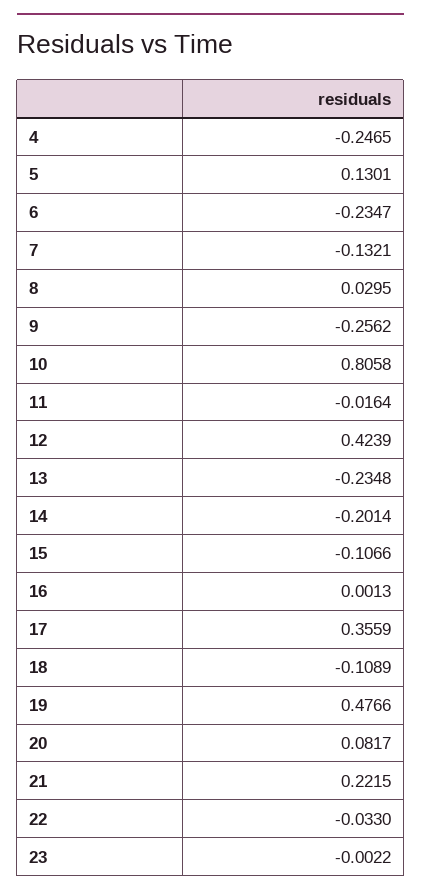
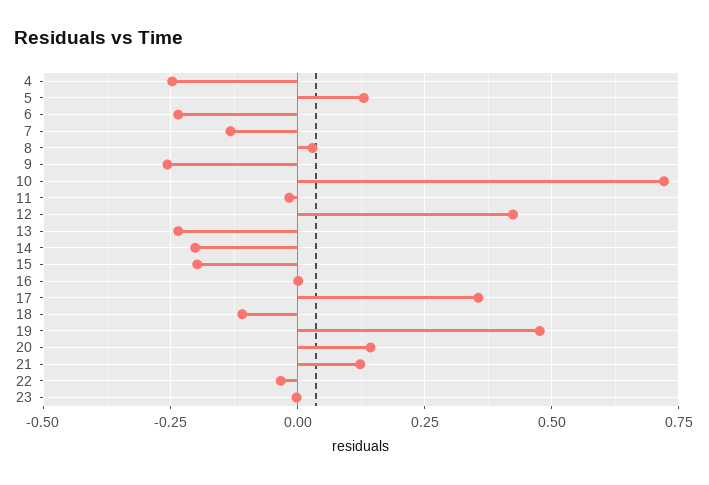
10: 0.8058 -> 0.725
15: -0.1066 -> -0.2
20: 0.0817 -> 0.15
21: 0.2215 -> 0.125

